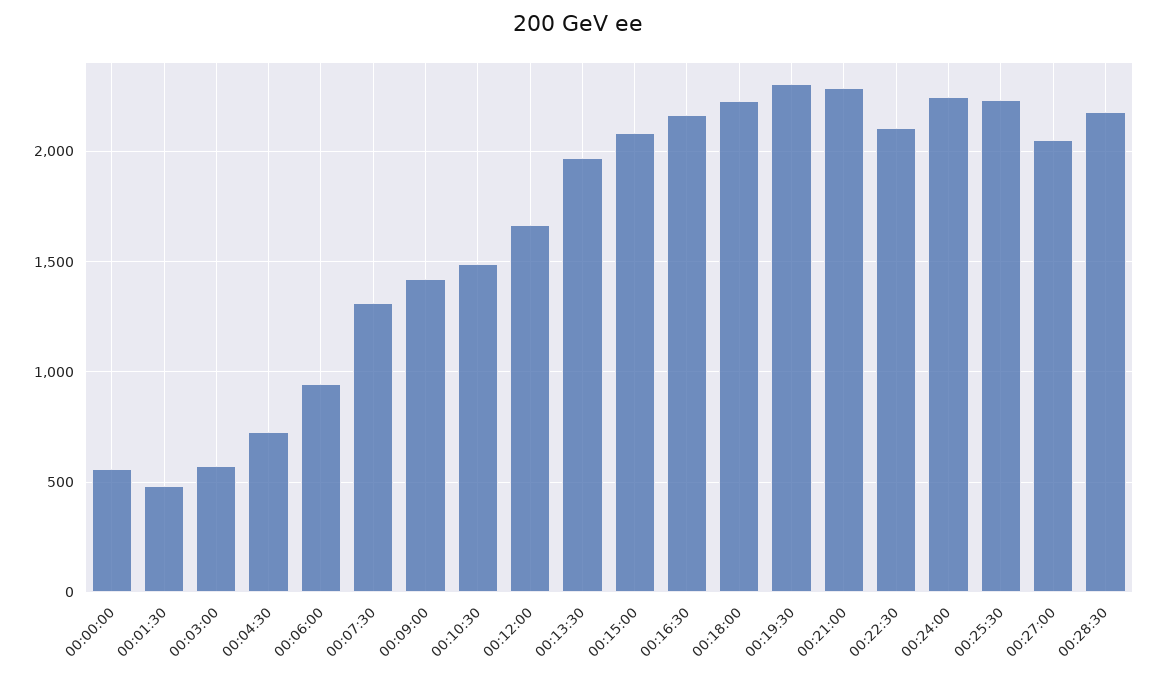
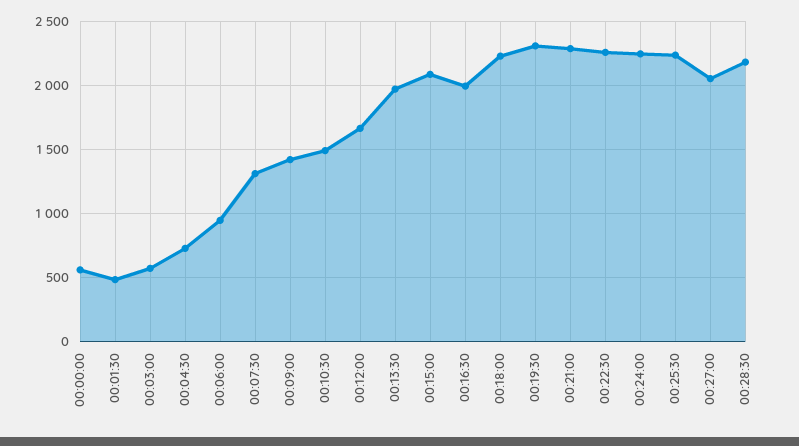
00:16:30: 2150 -> 2000
00:22:30: 2100 -> 2250

